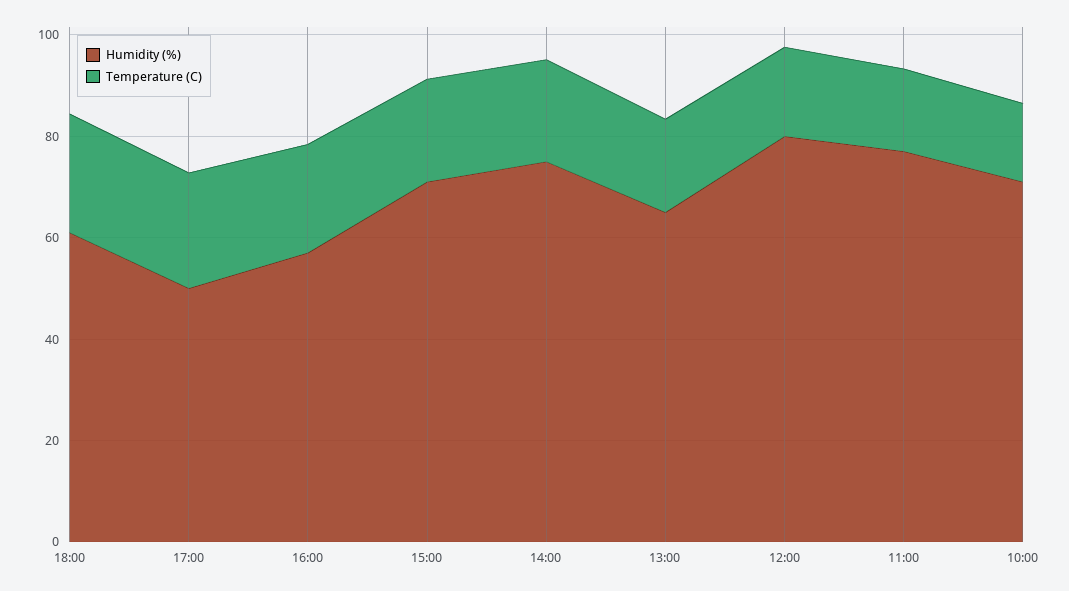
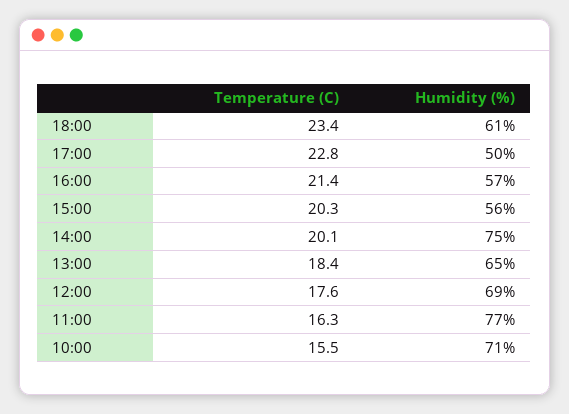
Humidity (%), 15:00: 70 -> 56
Humidity (%), 12:00: 80 -> 69

